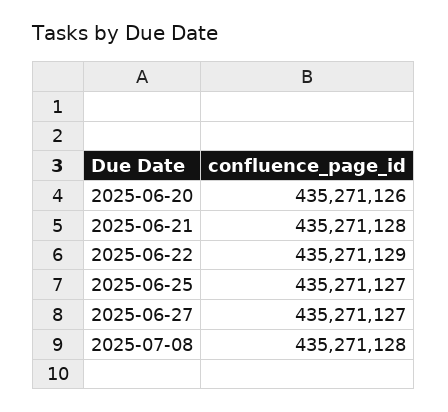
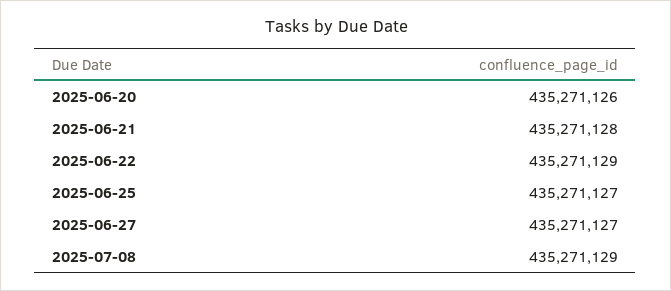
2025-07-08: 435271128 -> 435271129

